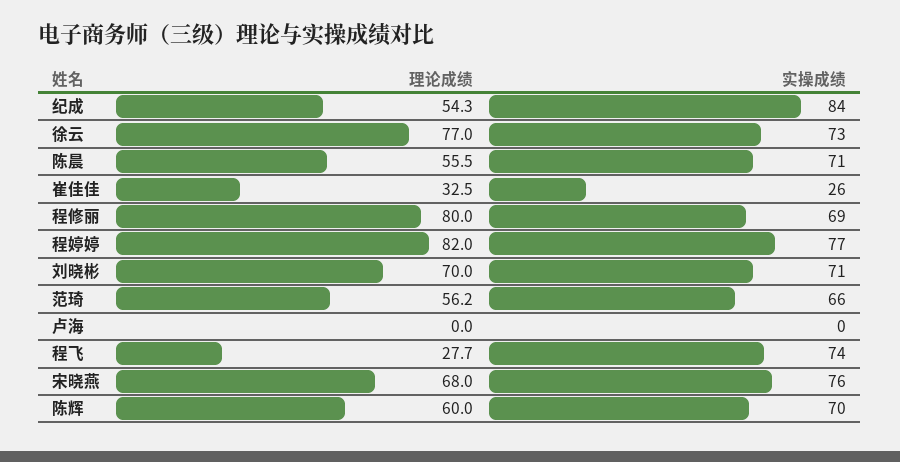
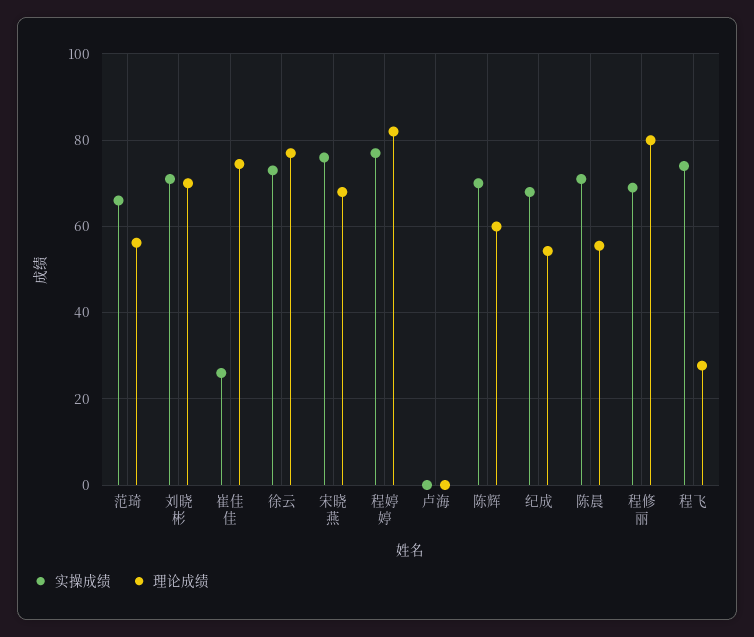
实操成绩, 纪成: 84 -> 68
理论成绩, 崔佳佳: 32.5 -> 74

